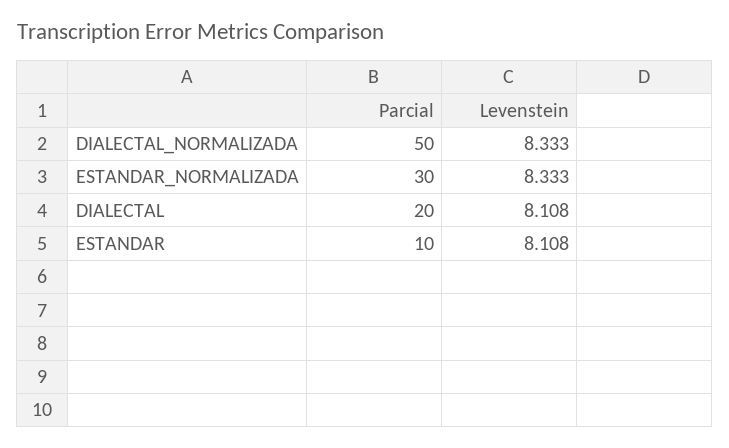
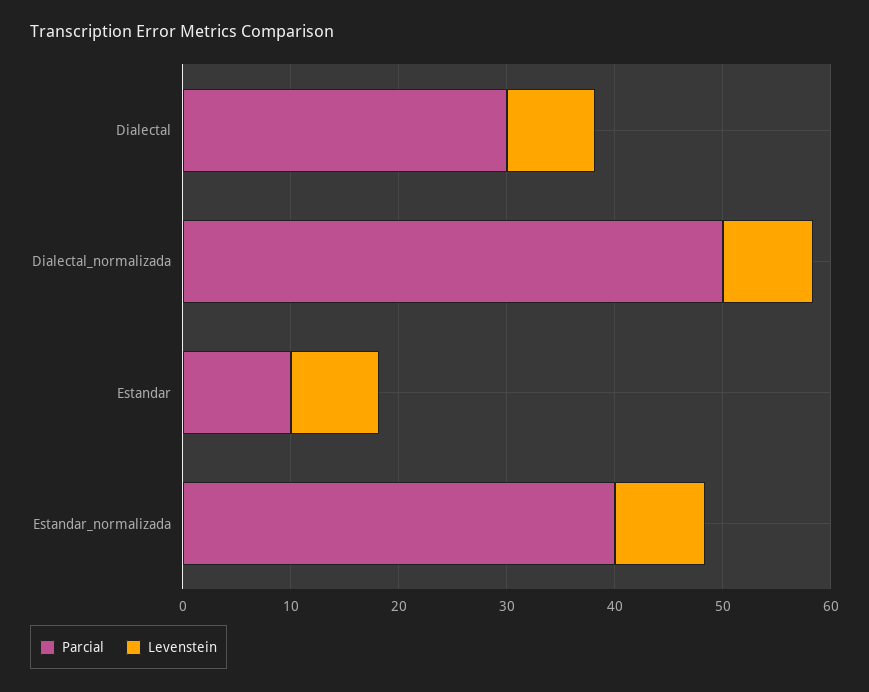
Parcial, ESTANDAR_NORMALIZADA: 30 -> 40
Parcial, DIALECTAL: 20 -> 30

